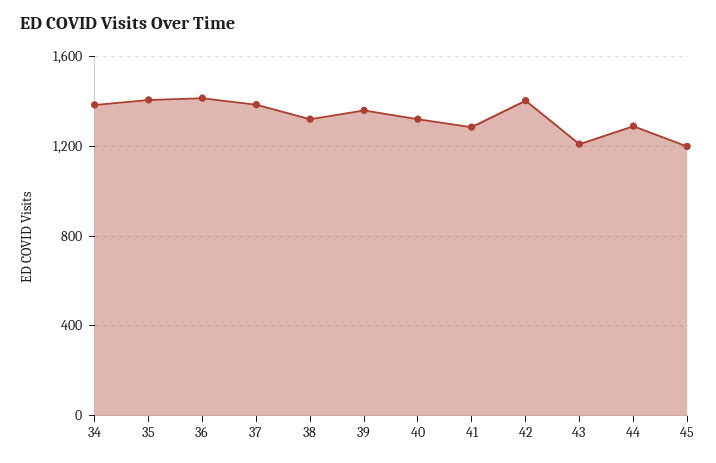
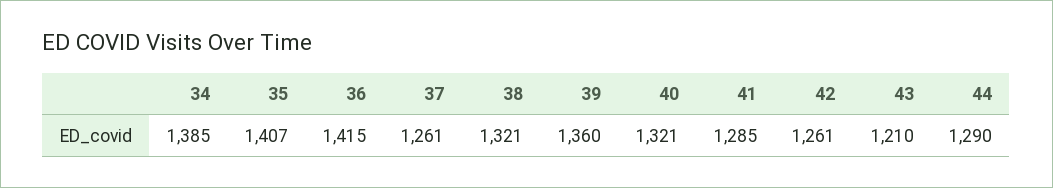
37: 1400 -> 1261
42: 1400 -> 1261
45: 1200 -> none

